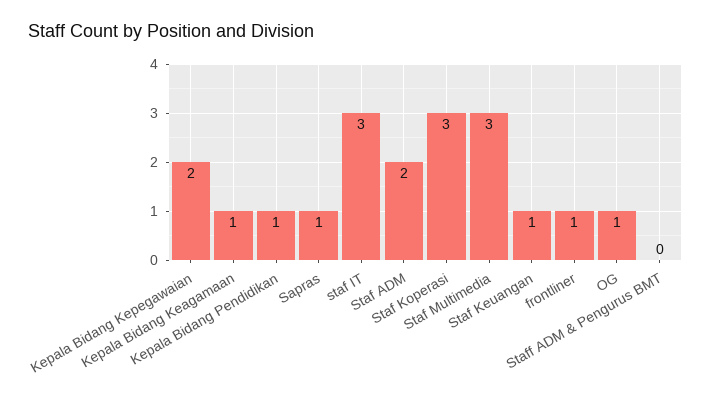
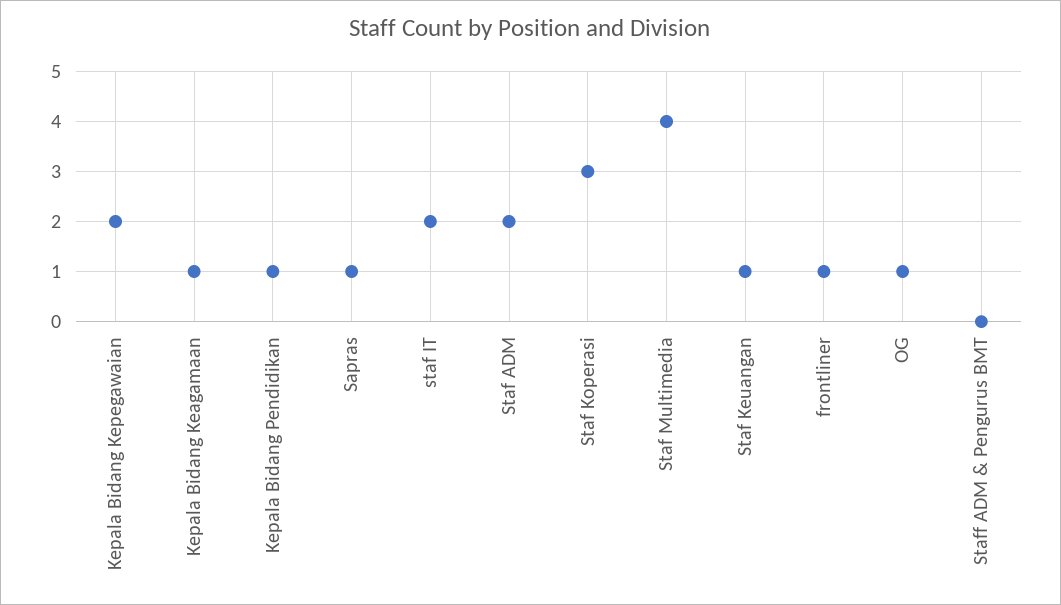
staf IT: 3 -> 2
Staf Multimedia: 3 -> 4

